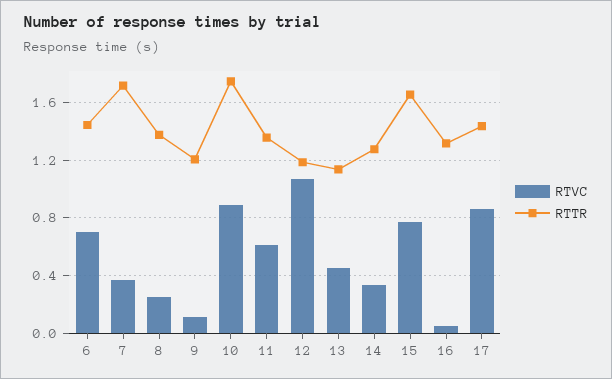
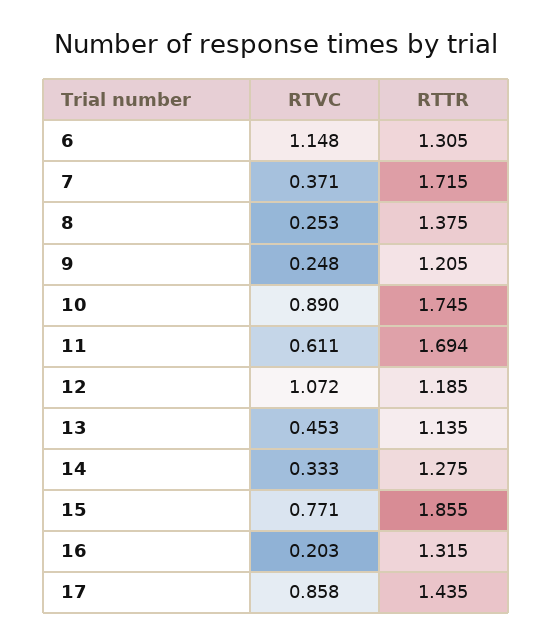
RTVC, 6: 0.7 -> 1.148
RTTR, 6: 1.45 -> 1.305
RTVC, 9: 0.1 -> 0.248
RTTR, 11: 1.35 -> 1.694
RTTR, 15: 1.65 -> 1.855
RTVC, 16: 0.05 -> 0.203

